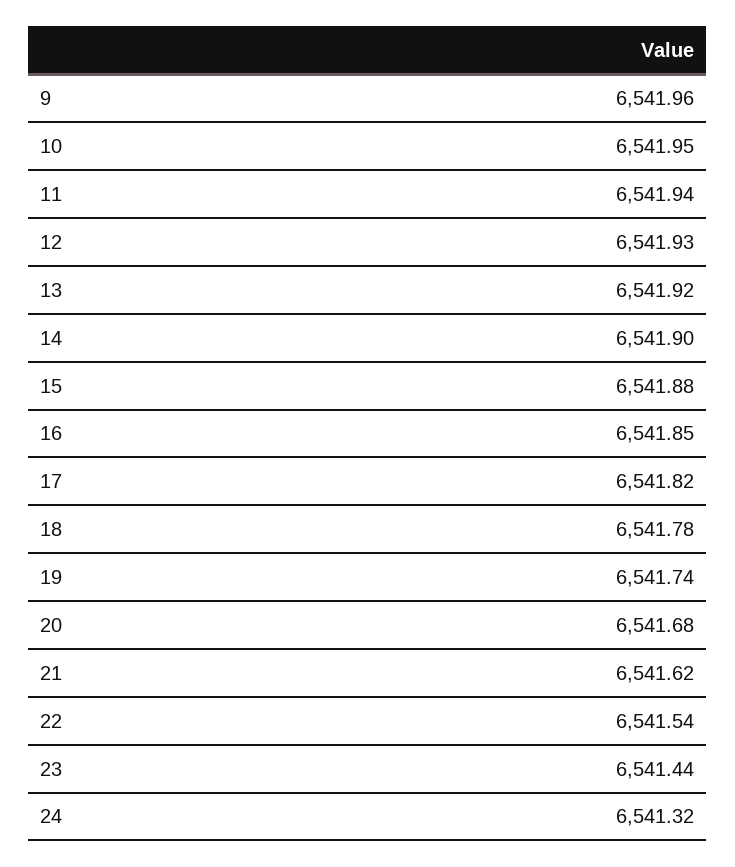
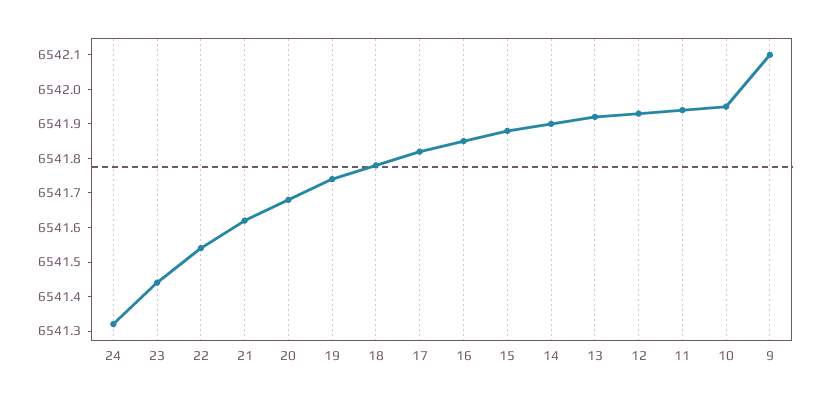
9: 6541.96 -> 6542.1

